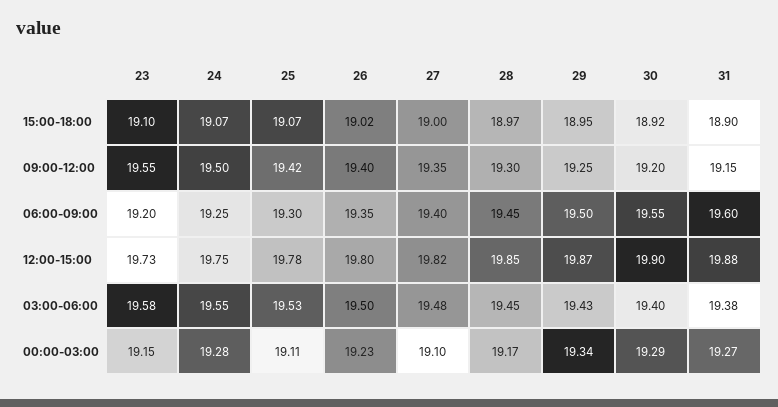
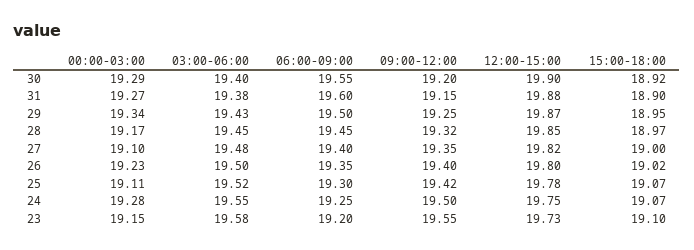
28, 09:00-12:00: 19.3 -> 19.32
25, 03:00-06:00: 19.53 -> 19.52

